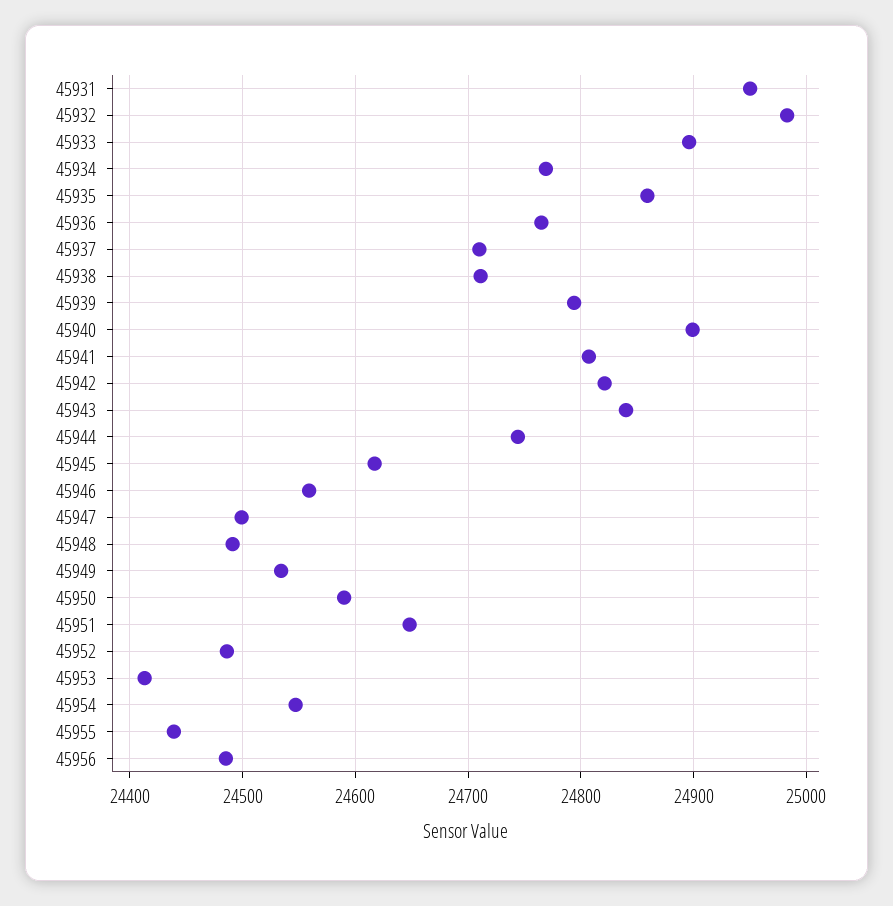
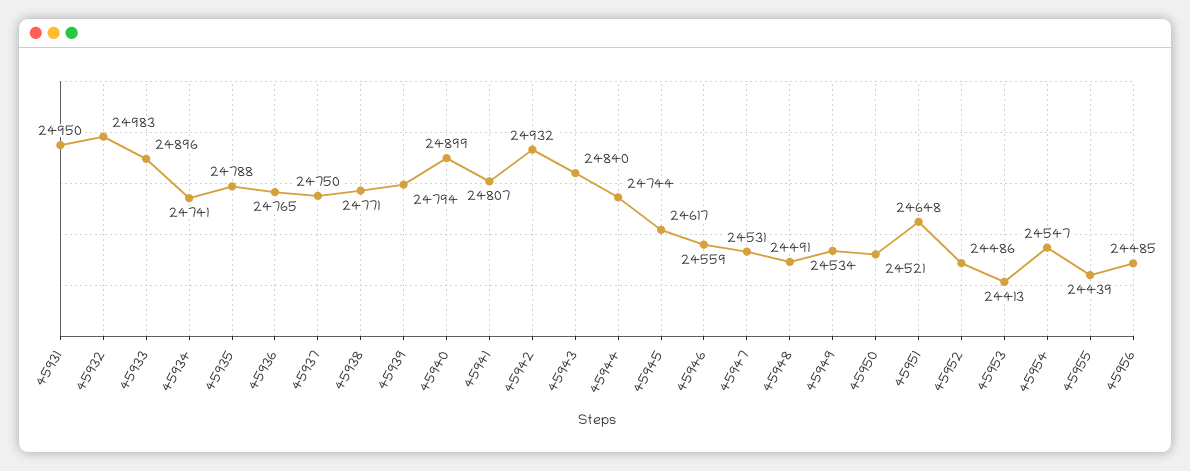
45934: 24770 -> 24741
45935: 24860 -> 24788
45937: 24710 -> 24750
45938: 24710 -> 24771
45942: 24820 -> 24932
45947: 24500 -> 24531
45950: 24590 -> 24521

